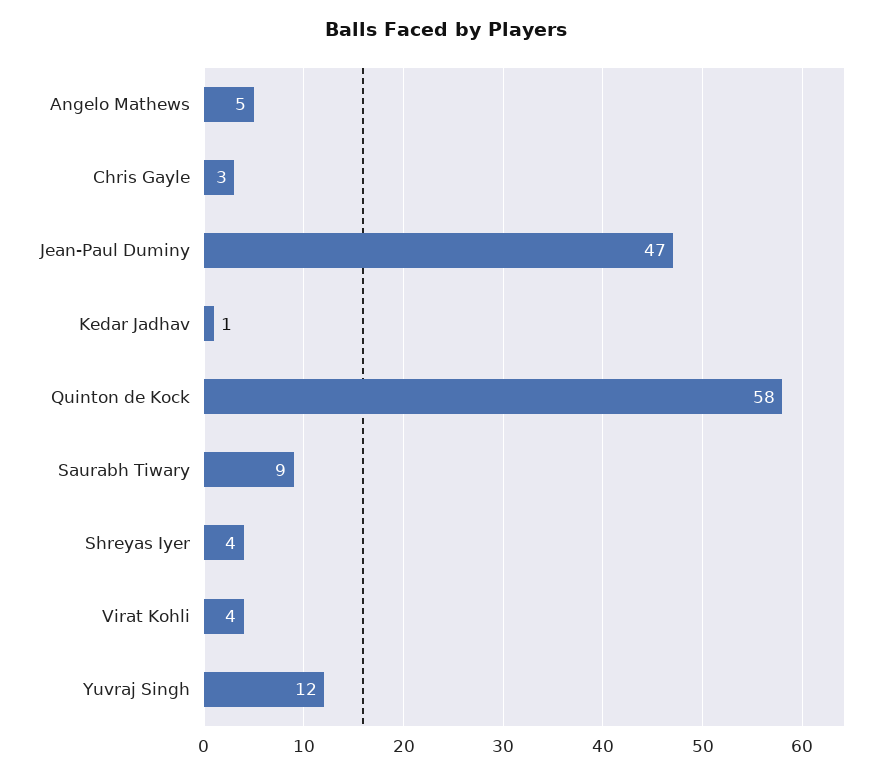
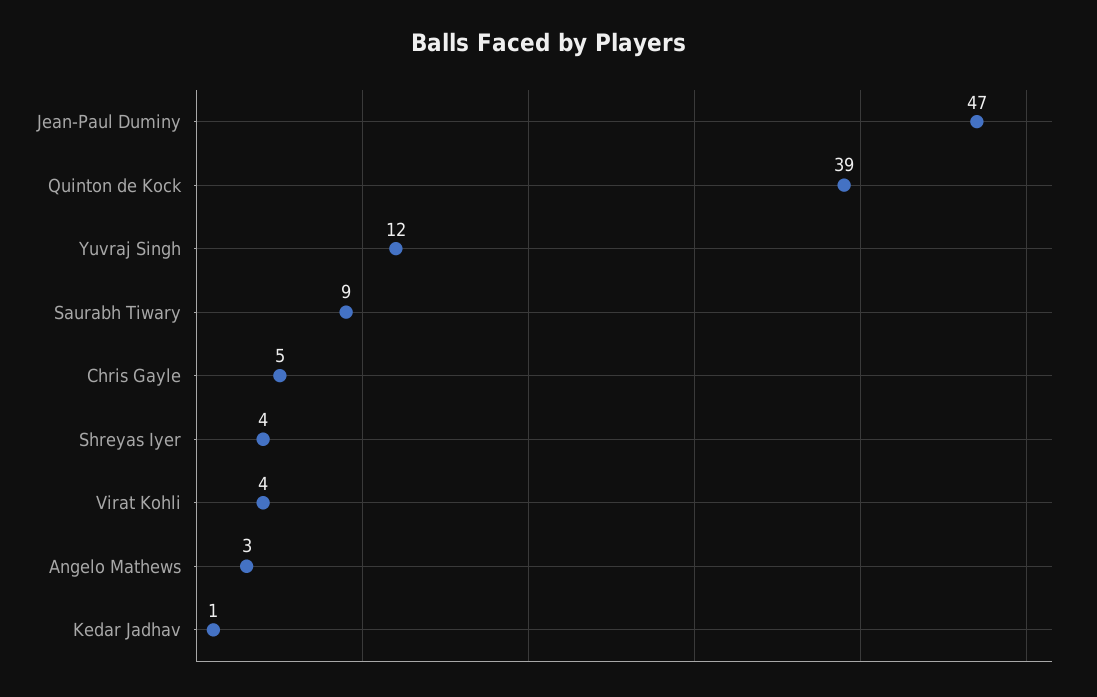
Angelo Mathews: 5 -> 3
Chris Gayle: 3 -> 5
Quinton de Kock: 58 -> 39

